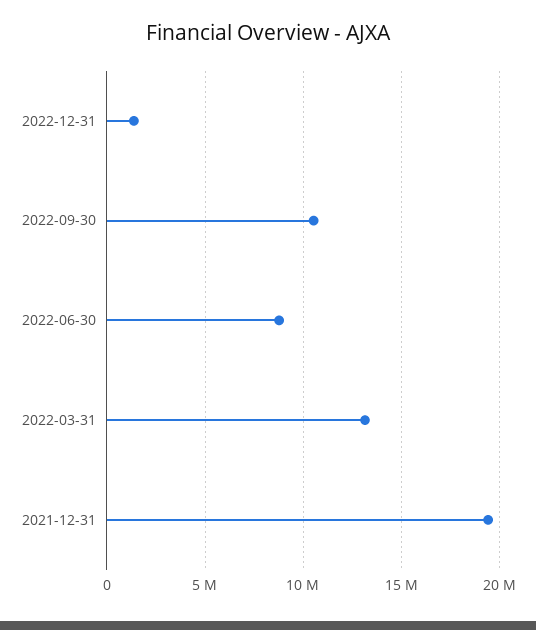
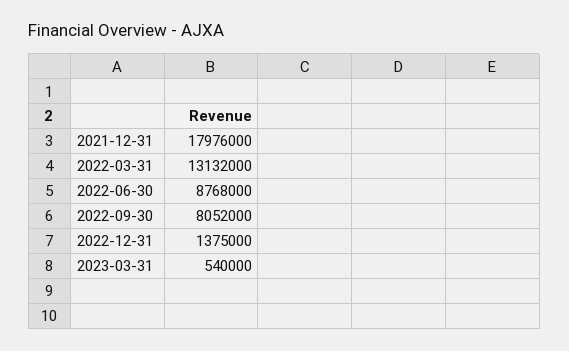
2022-09-30: 10500000 -> 8052000
2021-12-31: 19500000 -> 17976000
2023-03-31: none -> 540000

